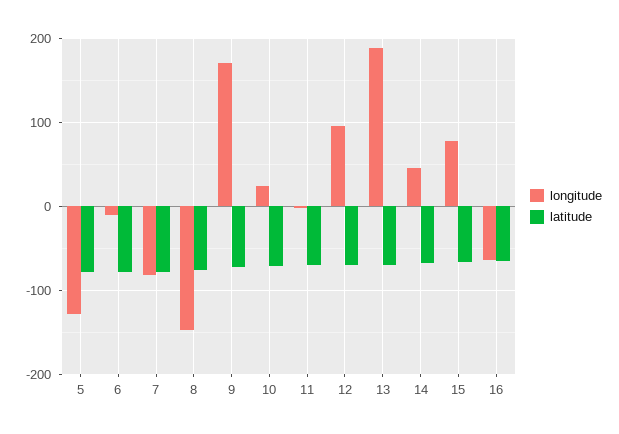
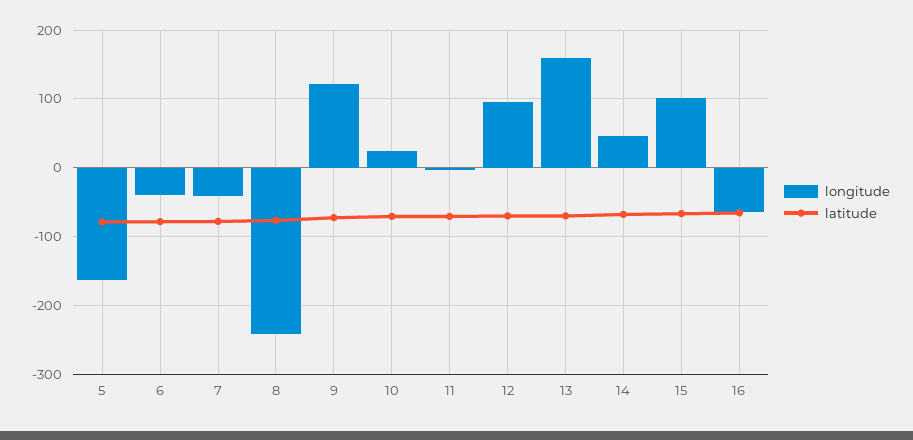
longitude, 5: -130 -> -160
longitude, 6: -10 -> -40
longitude, 7: -80 -> -40
longitude, 8: -150 -> -240
longitude, 9: 170 -> 120
longitude, 13: 190 -> 160
longitude, 15: 80 -> 100

